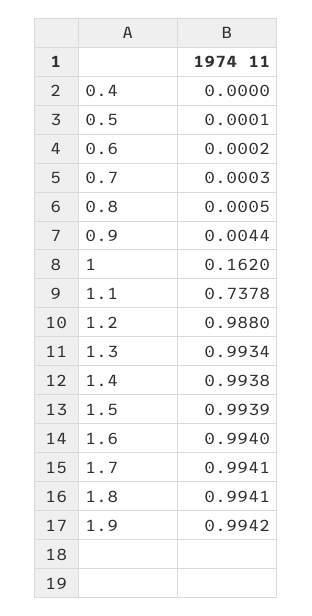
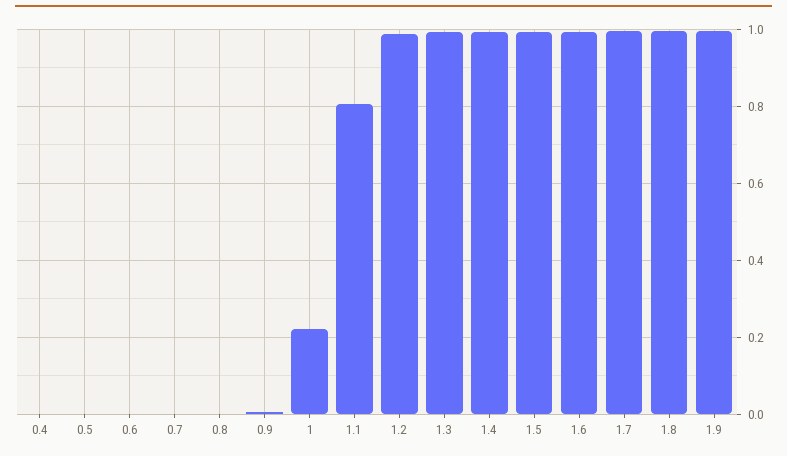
1: 0.162 -> 0.22
1.1: 0.7378 -> 0.8

